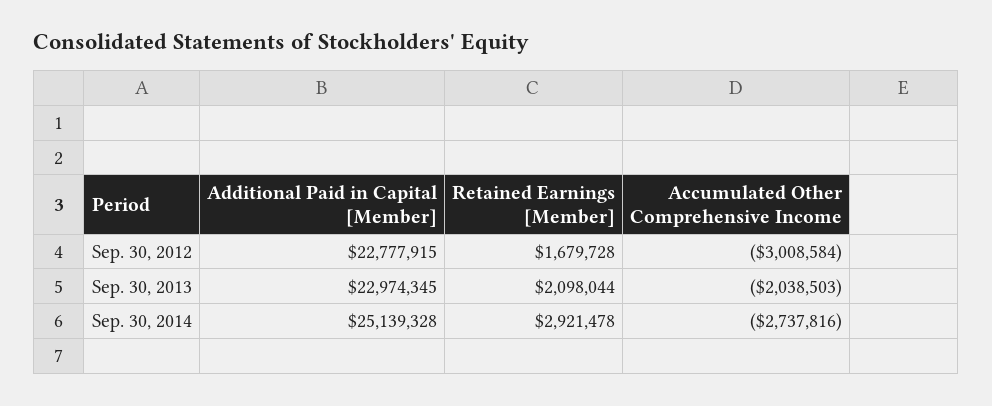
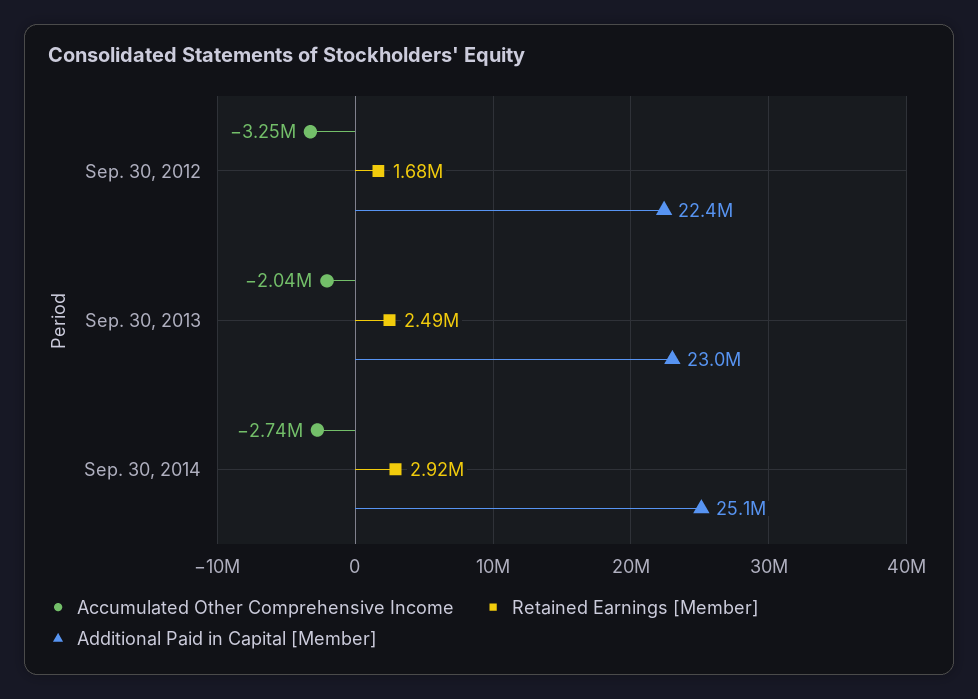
Additional Paid in Capital [Member], Sep. 30, 2012: 22777915 -> 22400000
Accumulated Other Comprehensive Income, Sep. 30, 2012: -3008584 -> -3250000
Retained Earnings [Member], Sep. 30, 2013: 2098044 -> 2490000

